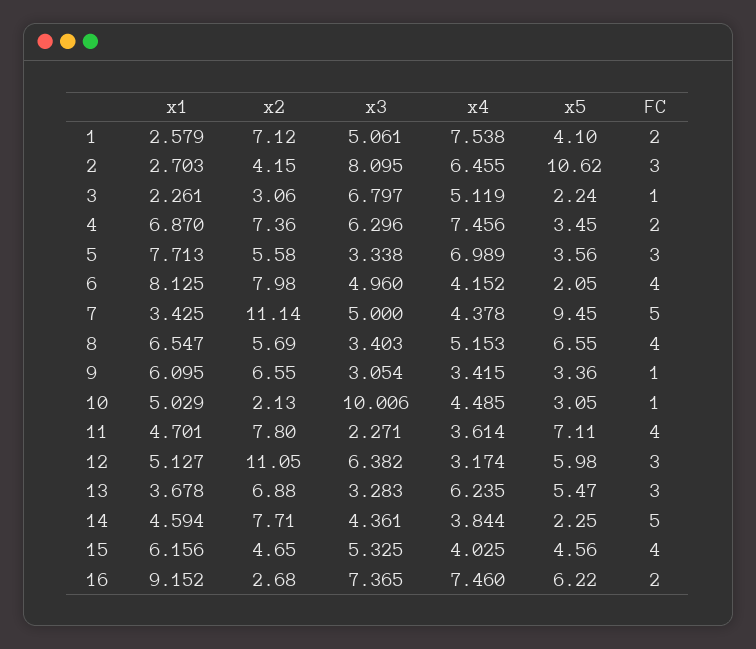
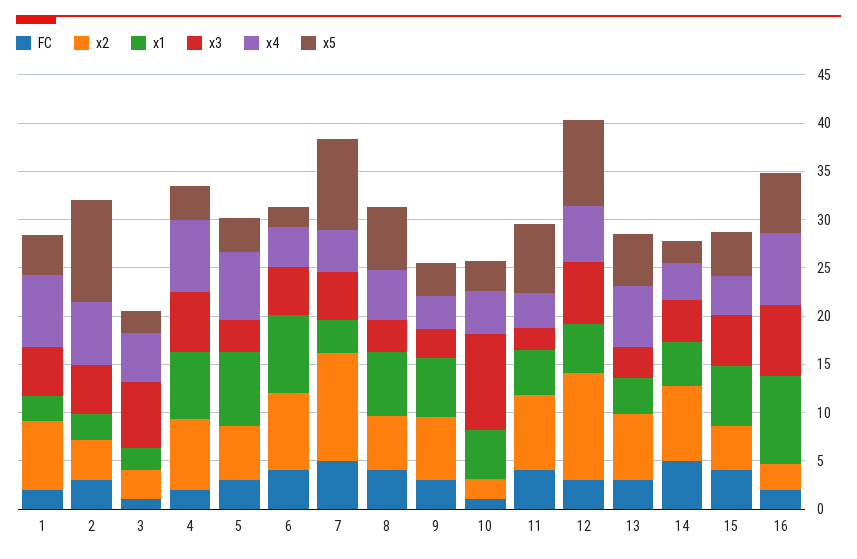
x3, 2: 8.095 -> 5
FC, 9: 1 -> 3
x4, 12: 3.174 -> 6
x5, 12: 5.98 -> 9

